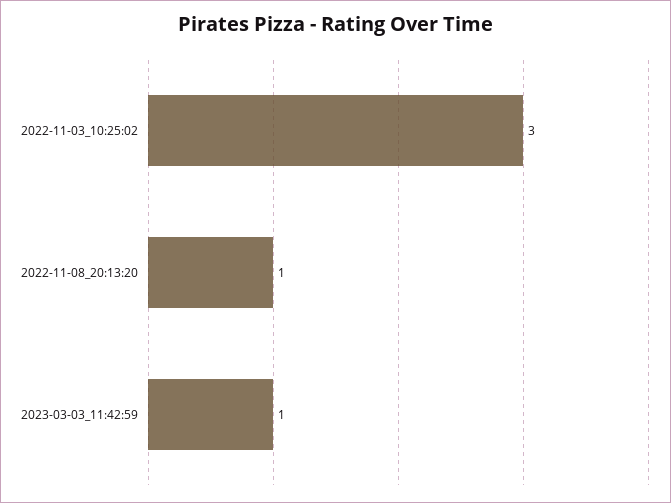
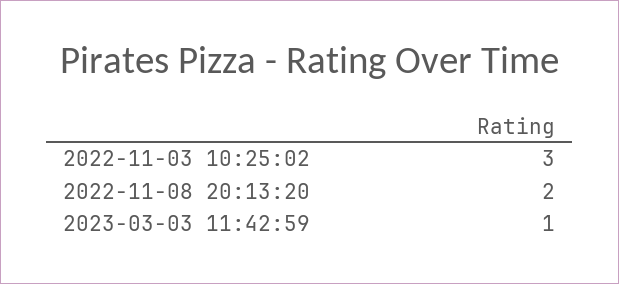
2022-11-08_20:13:20: 1 -> 2

